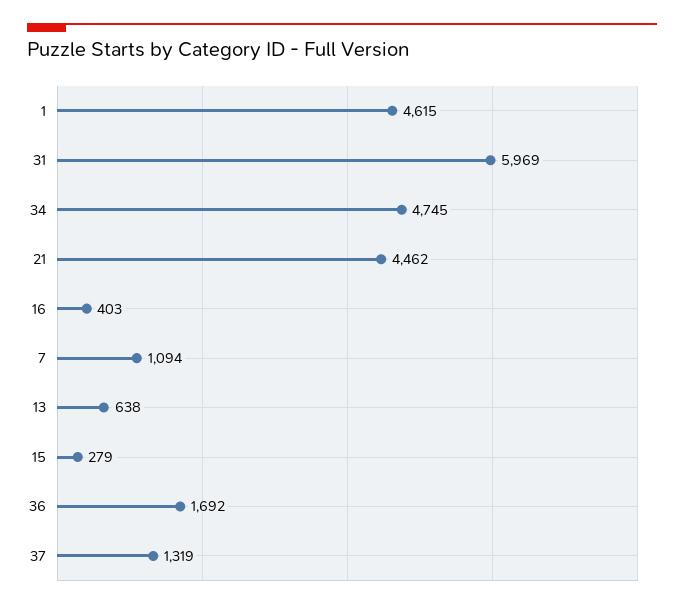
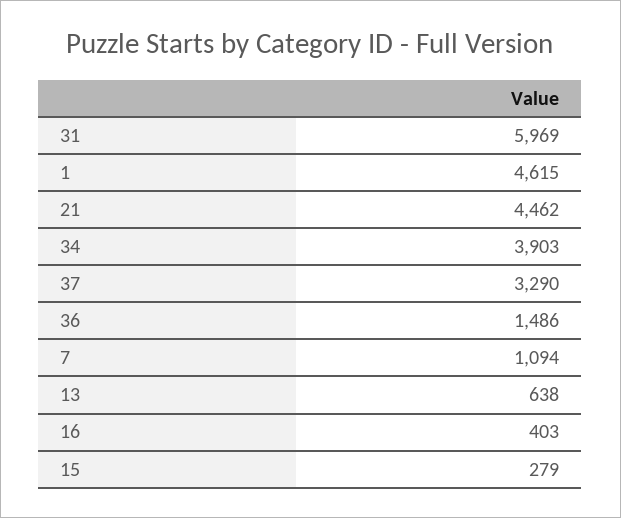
34: 4745 -> 3903
36: 1692 -> 1486
37: 1319 -> 3290

